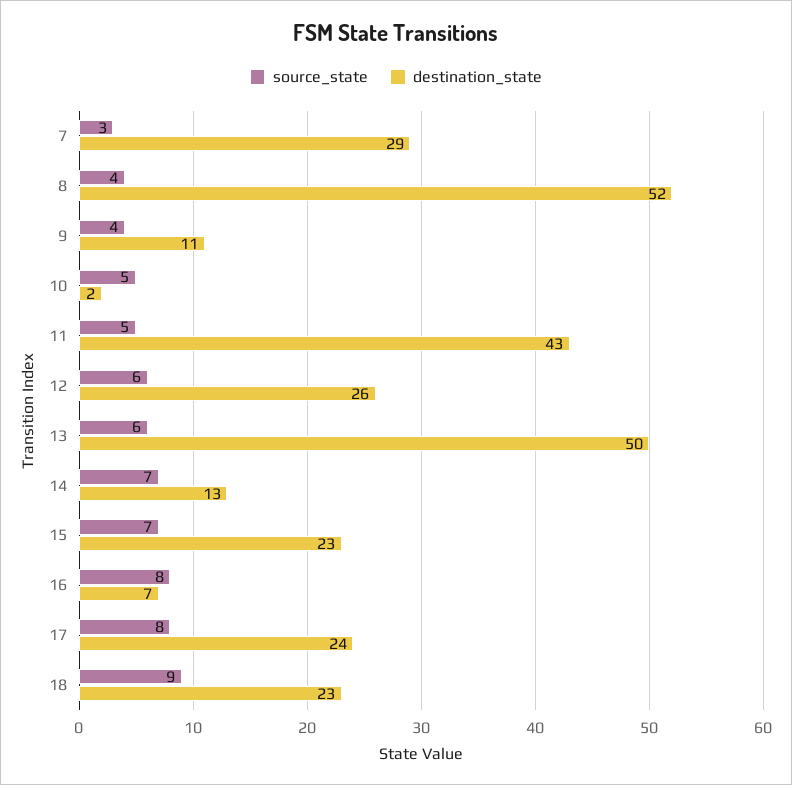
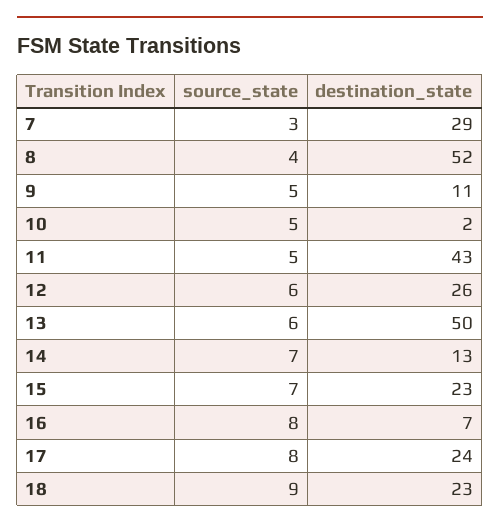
source_state, 9: 4 -> 5

